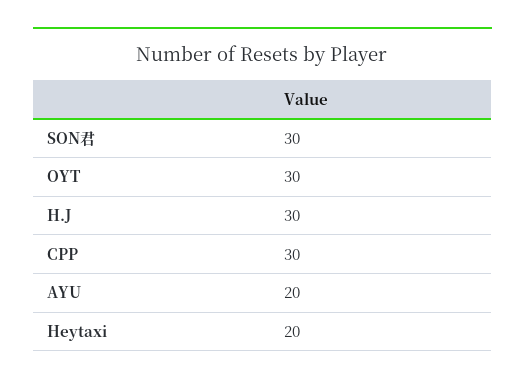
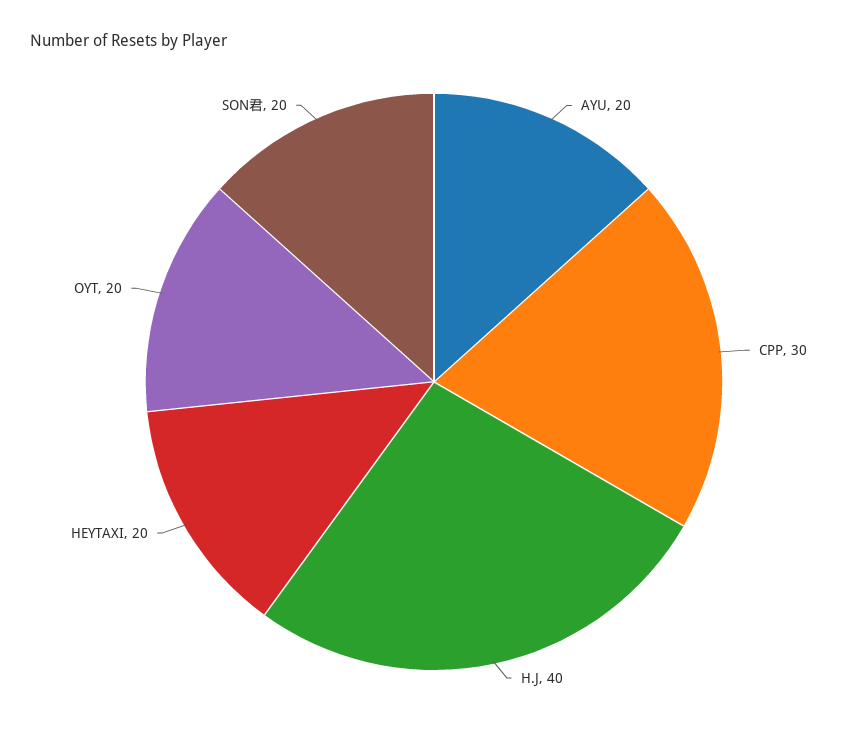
SON君: 30 -> 20
OYT: 30 -> 20
H.J: 30 -> 40

